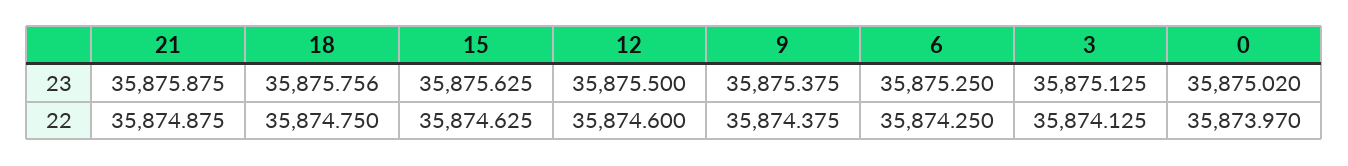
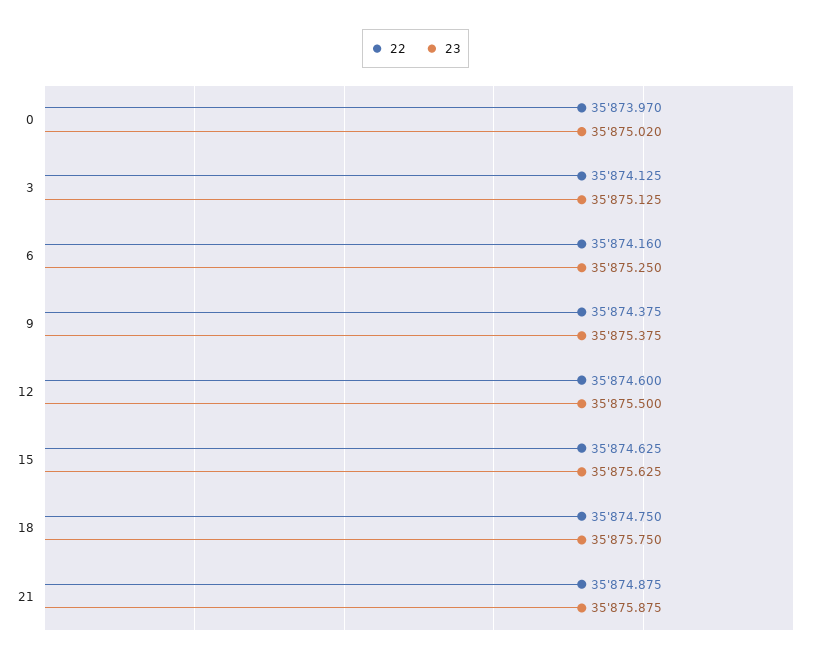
23, 18: 35875.756 -> 35875.75
22, 6: 35874.25 -> 35874.16

